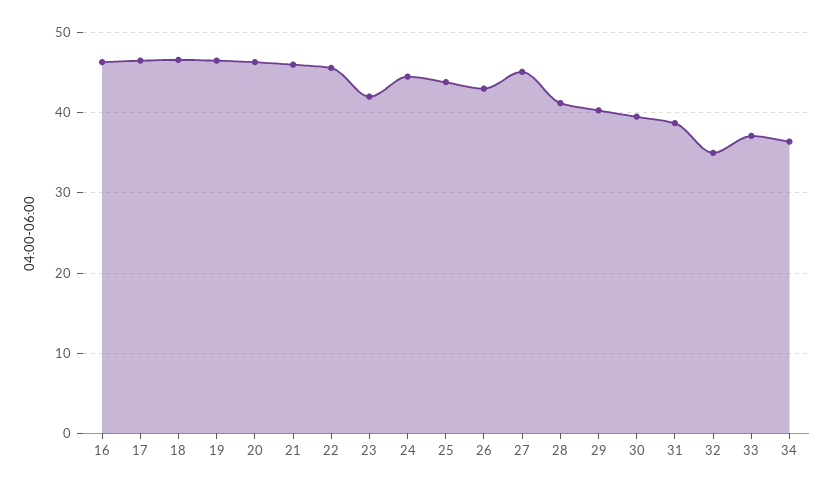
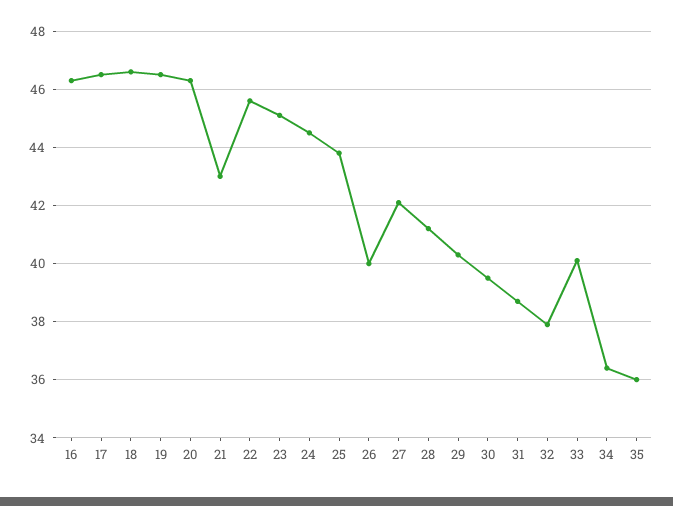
21: 46 -> 43
23: 42 -> 45
26: 43 -> 40
27: 45 -> 42
32: 35 -> 38
33: 37 -> 40
35: none -> 36

